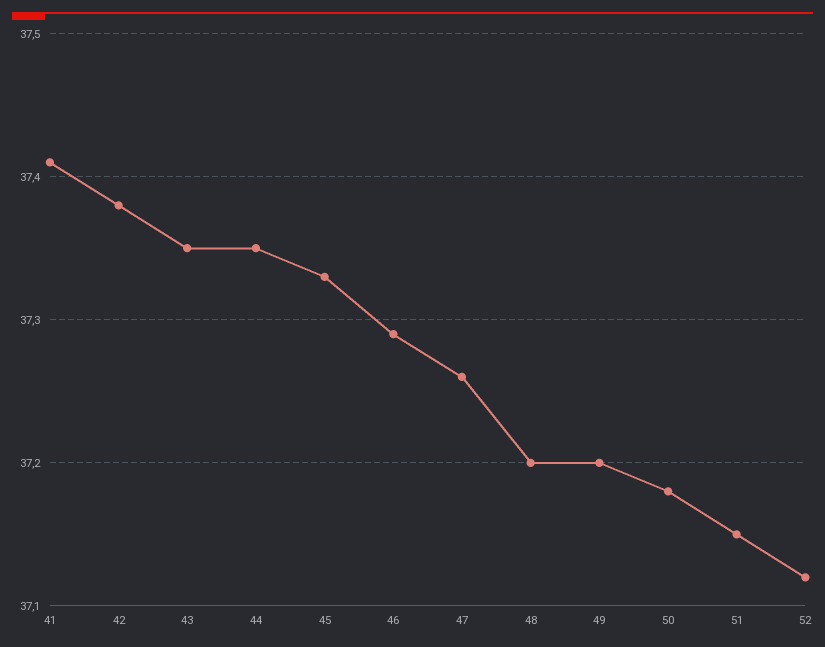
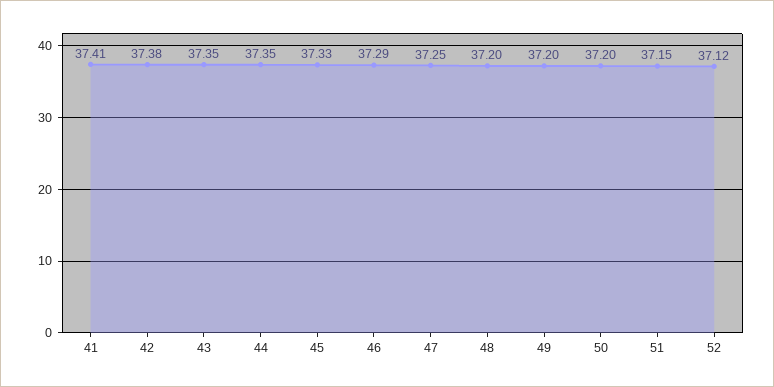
47: 37.26 -> 37.25
50: 37.18 -> 37.2

